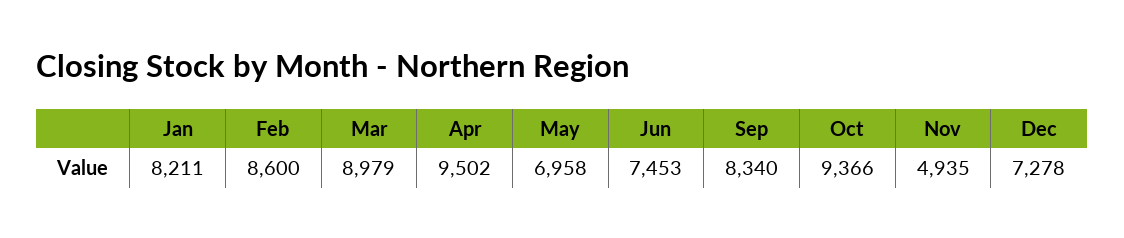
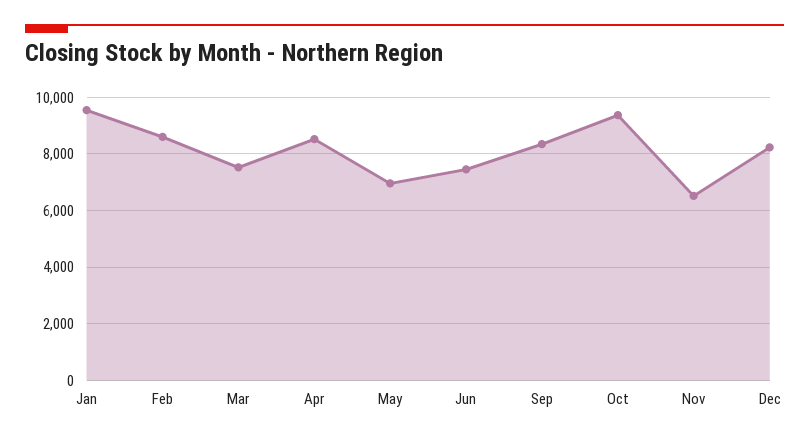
Jan: 8211 -> 9500
Mar: 8979 -> 7500
Apr: 9502 -> 8500
Nov: 4935 -> 6500
Dec: 7278 -> 8250

